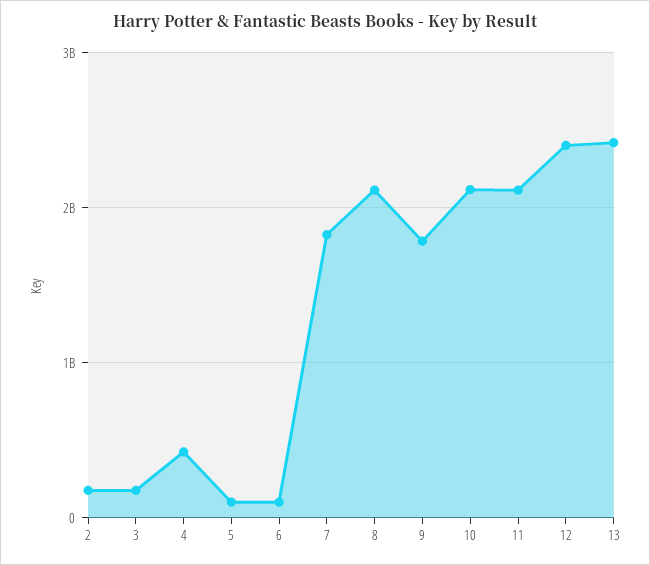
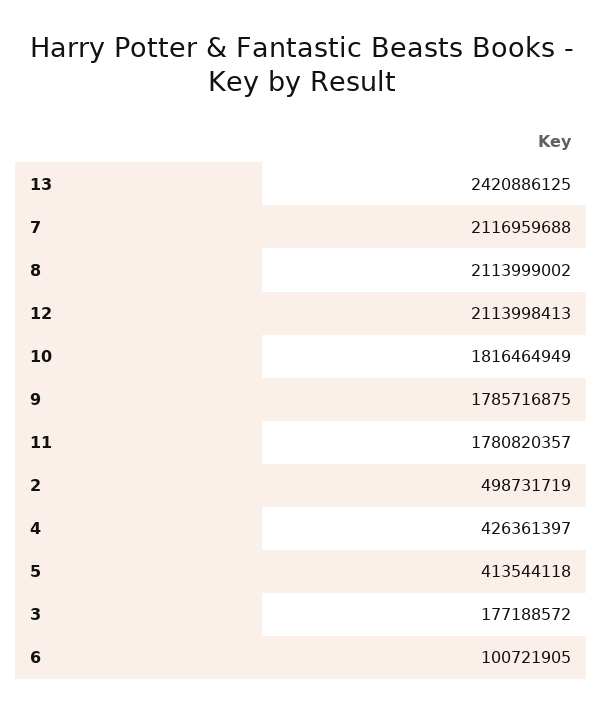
2: 200000000 -> 498731719
5: 100000000 -> 413544118
7: 1800000000 -> 2116959688
10: 2100000000 -> 1816464949
11: 2100000000 -> 1780820357
12: 2400000000 -> 2113998413

